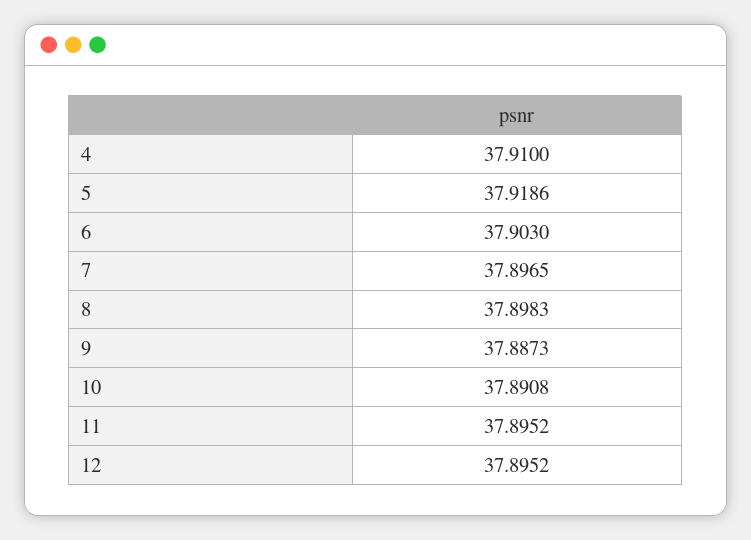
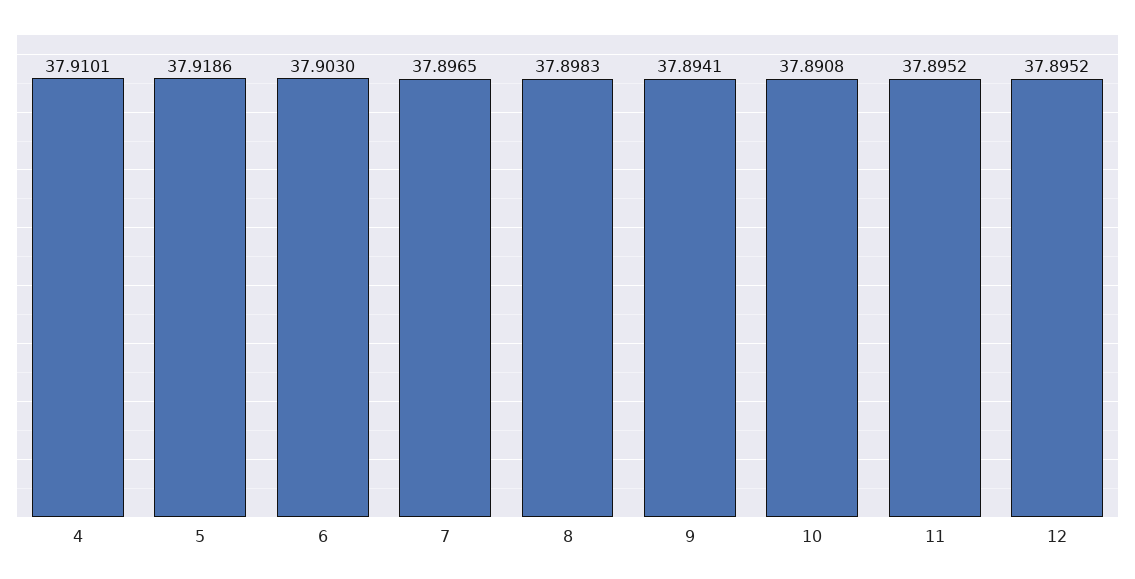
4: 37.91 -> 37.9101
9: 37.8873 -> 37.8941

